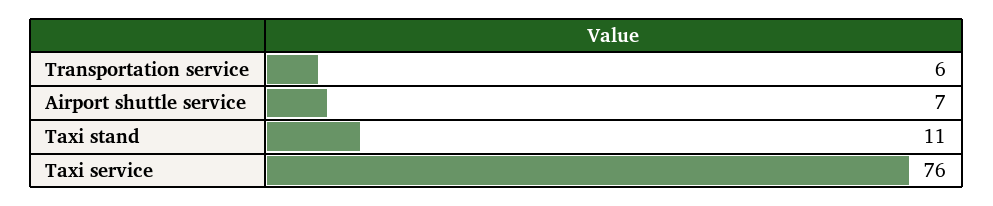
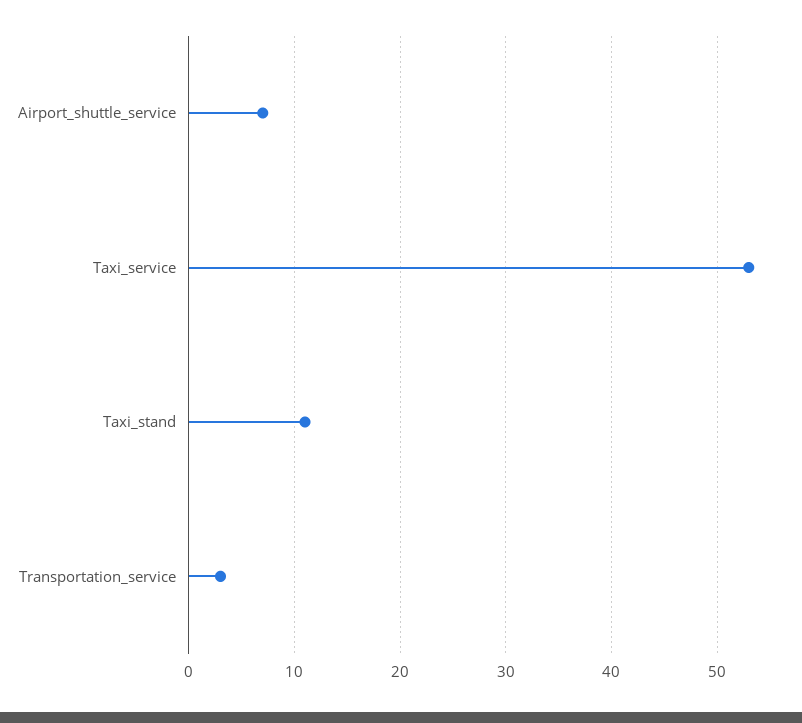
Transportation service: 6 -> 3
Taxi service: 76 -> 53

